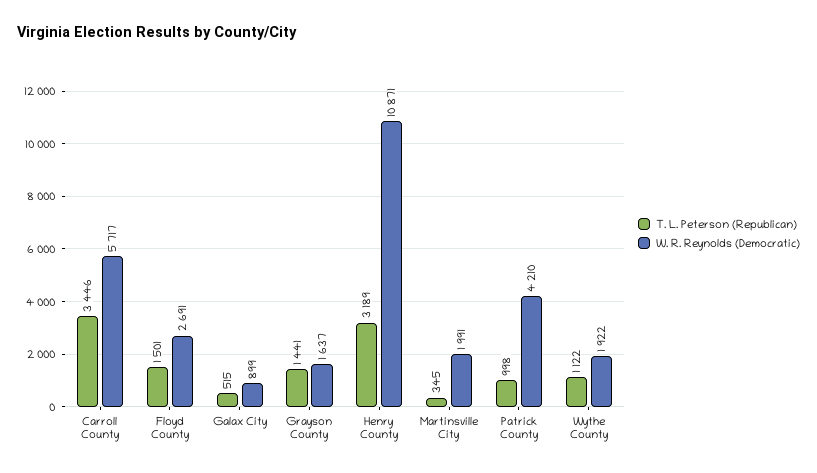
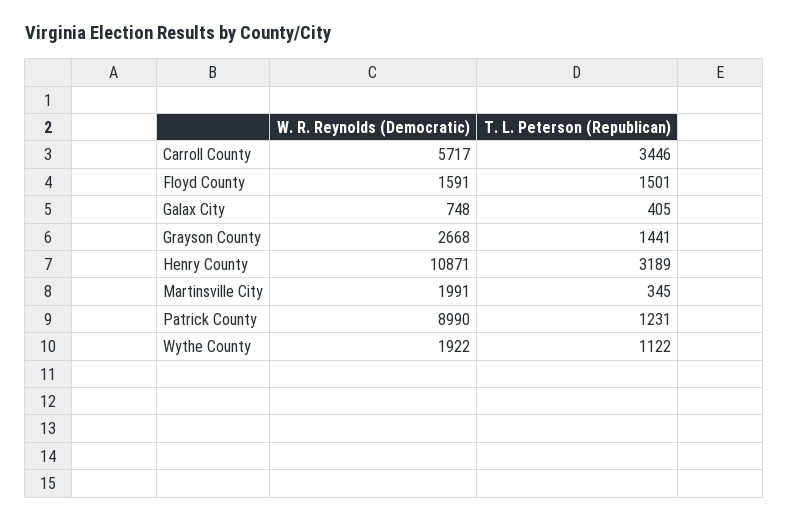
W. R. Reynolds (Democratic), Floyd County: 2691 -> 1591
T. L. Peterson (Republican), Galax City: 515 -> 405
W. R. Reynolds (Democratic), Galax City: 899 -> 748
W. R. Reynolds (Democratic), Grayson County: 1637 -> 2668
T. L. Peterson (Republican), Patrick County: 998 -> 1231
W. R. Reynolds (Democratic), Patrick County: 4210 -> 8990

